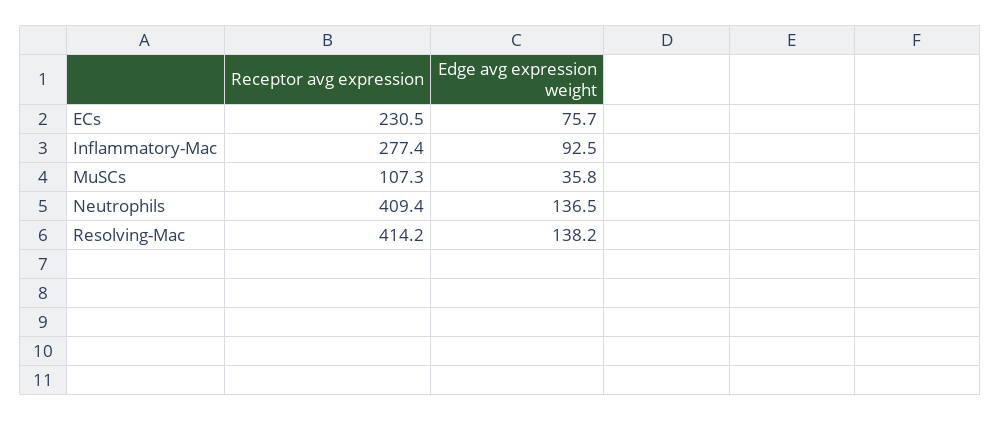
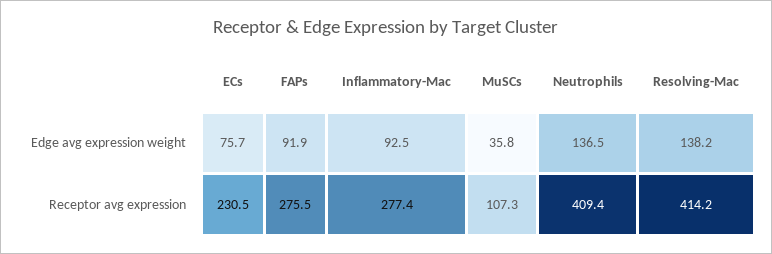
Edge avg expression weight, FAPs: none -> 91.9
Receptor avg expression, FAPs: none -> 275.5

